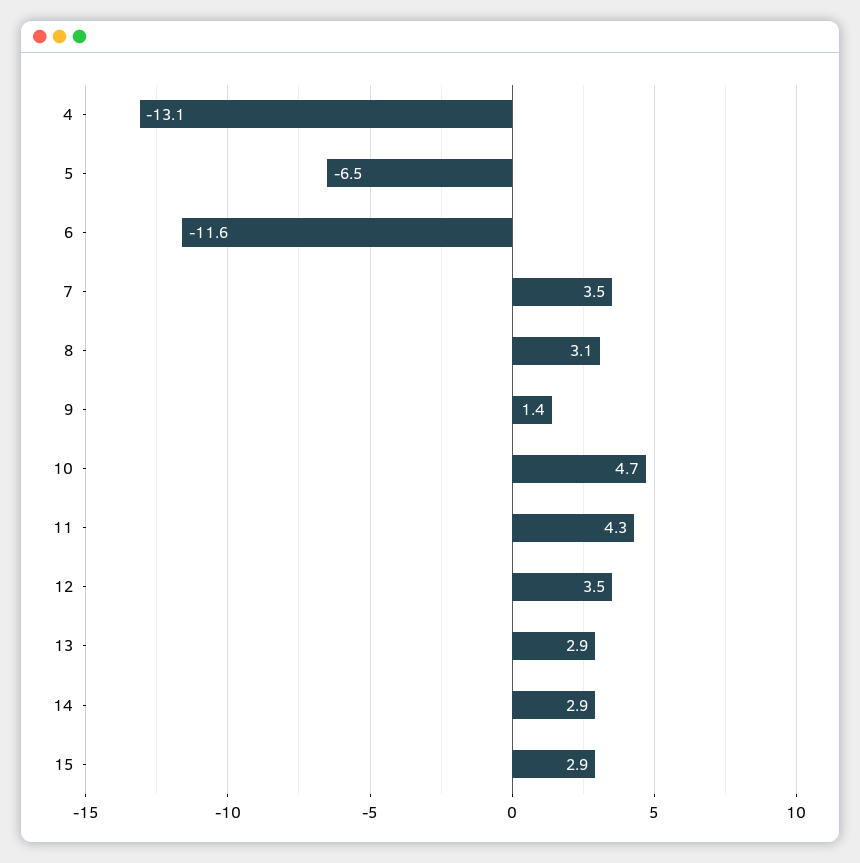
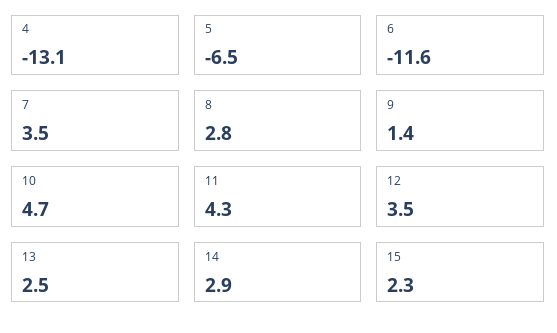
8: 3.1 -> 2.8
13: 2.9 -> 2.5
15: 2.9 -> 2.3

